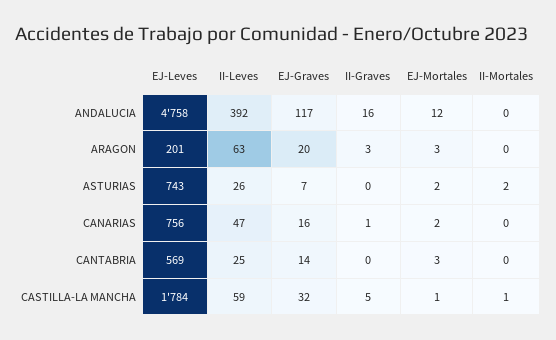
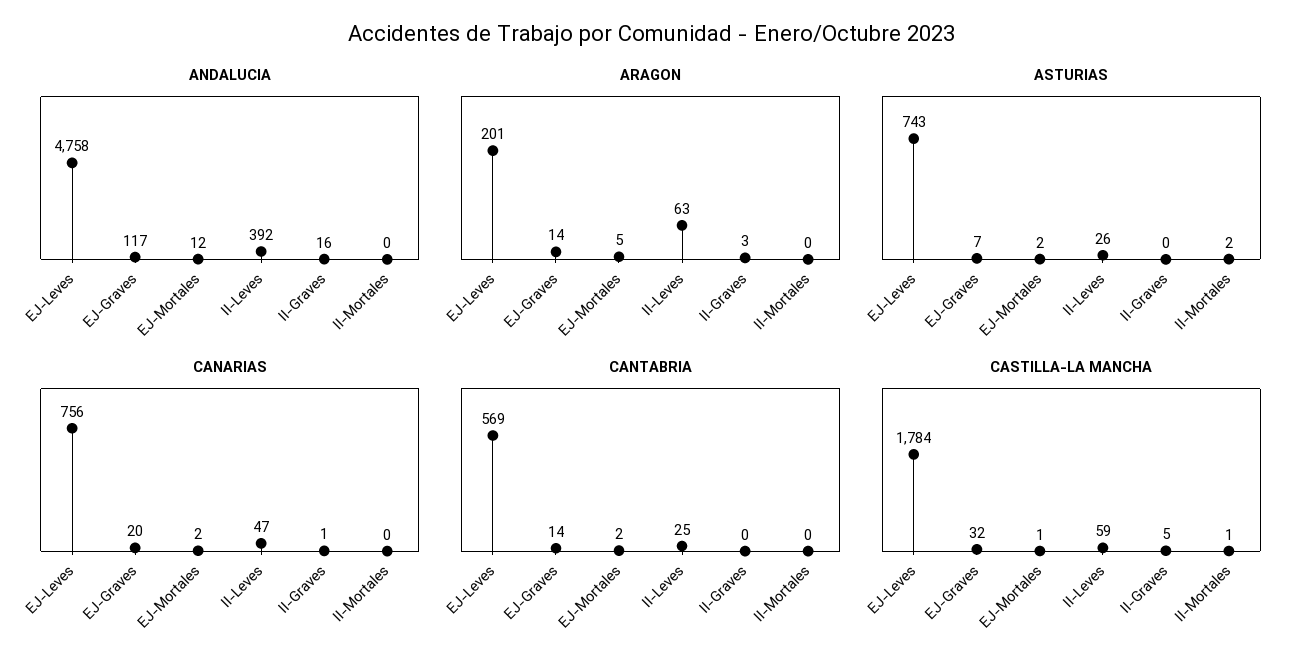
ARAGON, EJ-Graves: 20 -> 14
ARAGON, EJ-Mortales: 3 -> 5
CANARIAS, EJ-Graves: 16 -> 20
CANTABRIA, EJ-Mortales: 3 -> 2

